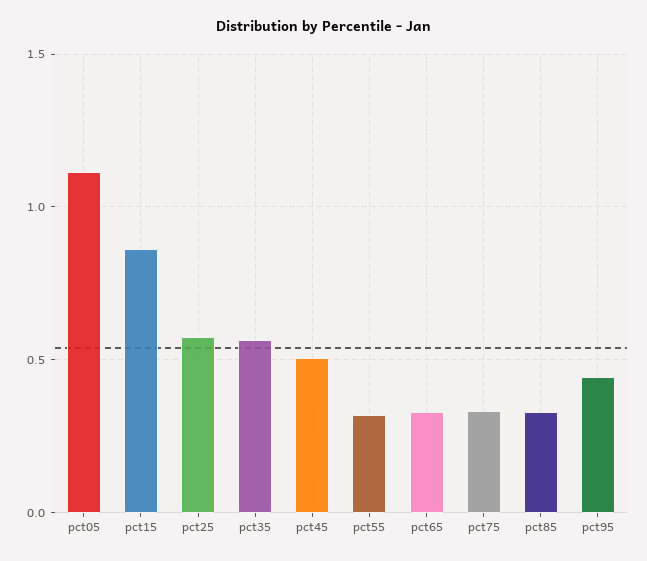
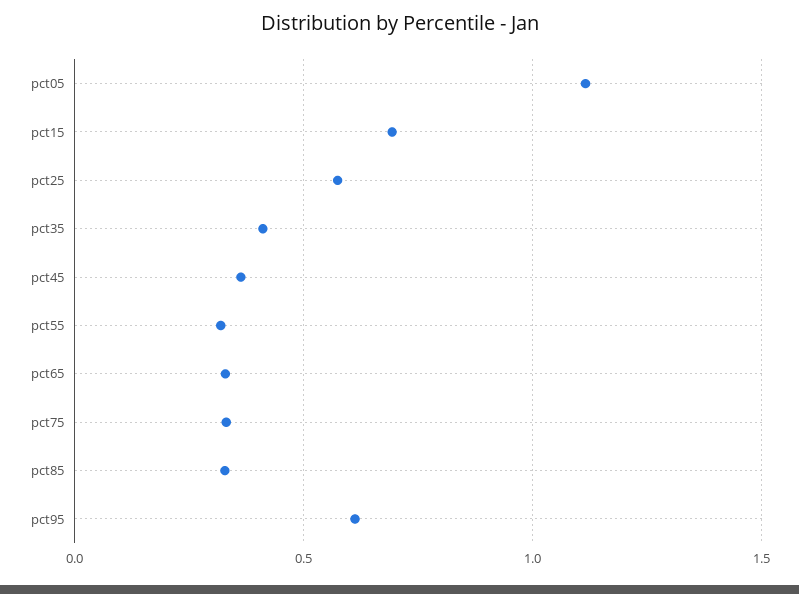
pct15: 0.85 -> 0.7
pct35: 0.55 -> 0.4
pct45: 0.5 -> 0.35
pct95: 0.45 -> 0.6

